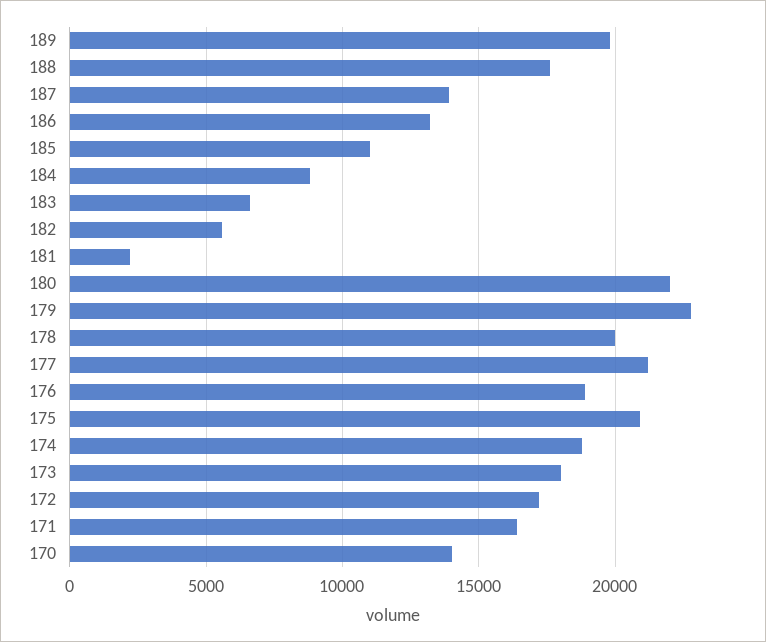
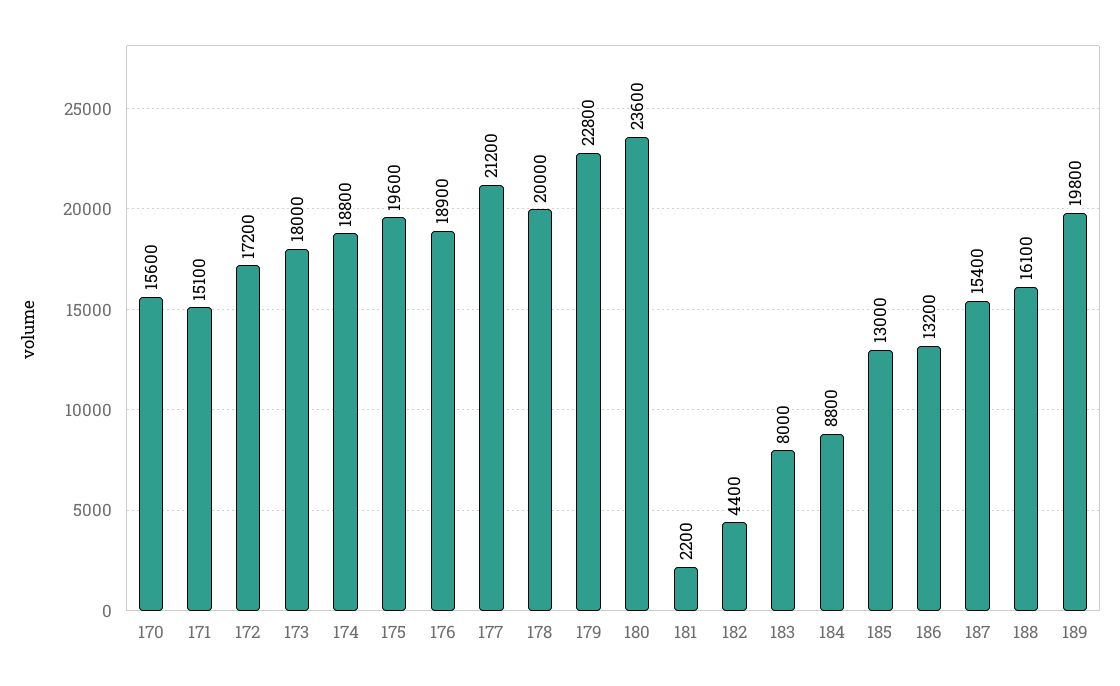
188: 17500 -> 16100
187: 14000 -> 15400
185: 11000 -> 13000
183: 6500 -> 8000
182: 5500 -> 4400
180: 22000 -> 23600
175: 21000 -> 19600
171: 16500 -> 15100
170: 14000 -> 15600

